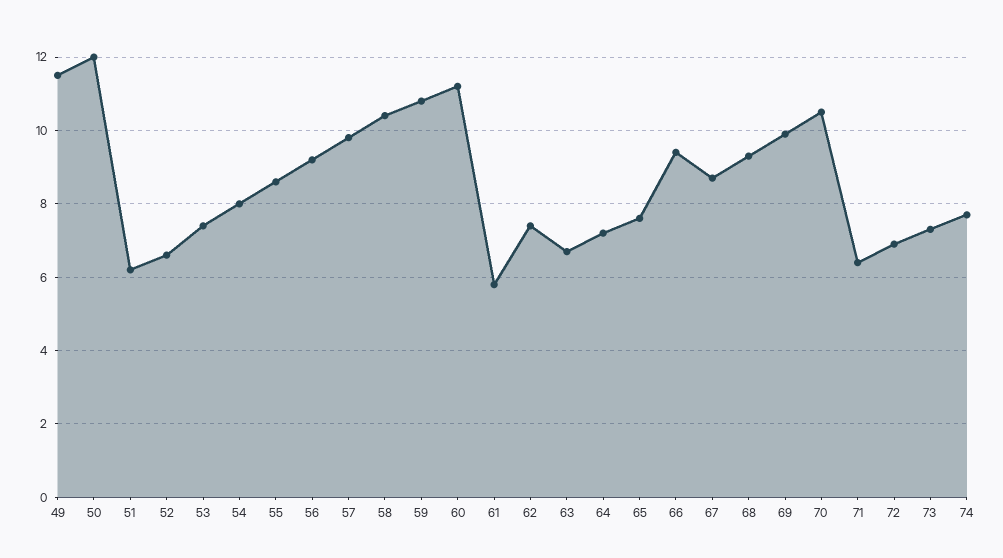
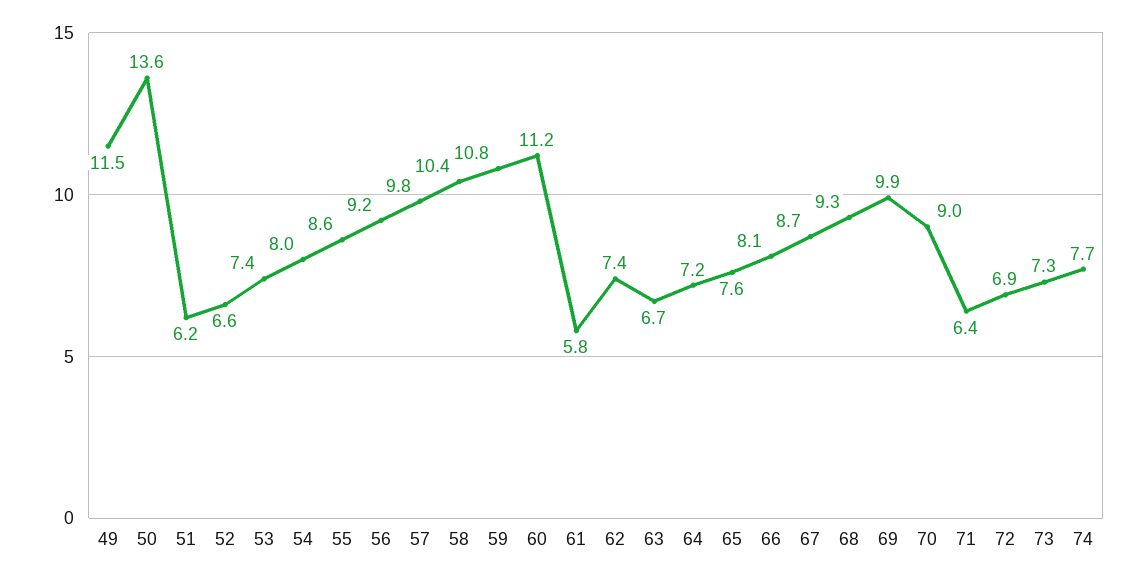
50: 12 -> 13.6
66: 9.5 -> 8.1
70: 10.5 -> 9

